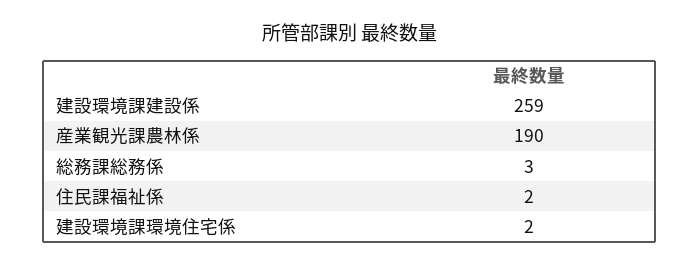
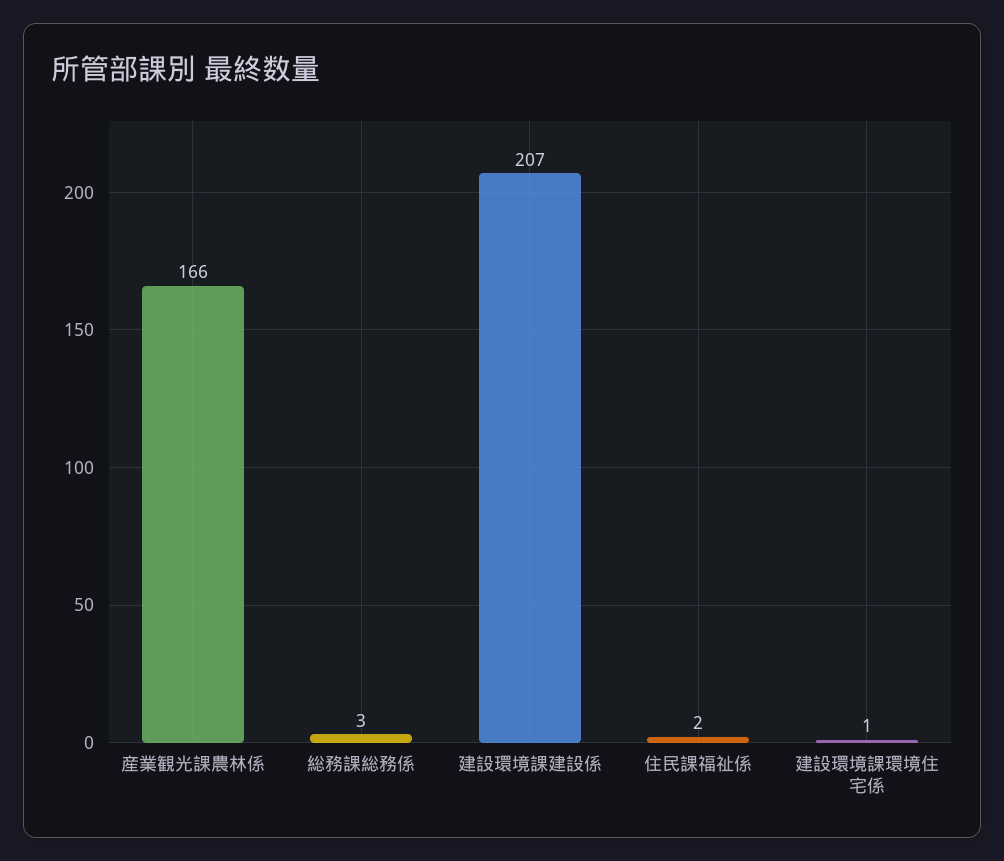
建設環境課建設係: 259 -> 207
産業観光課農林係: 190 -> 166
建設環境課環境住宅係: 2 -> 1

